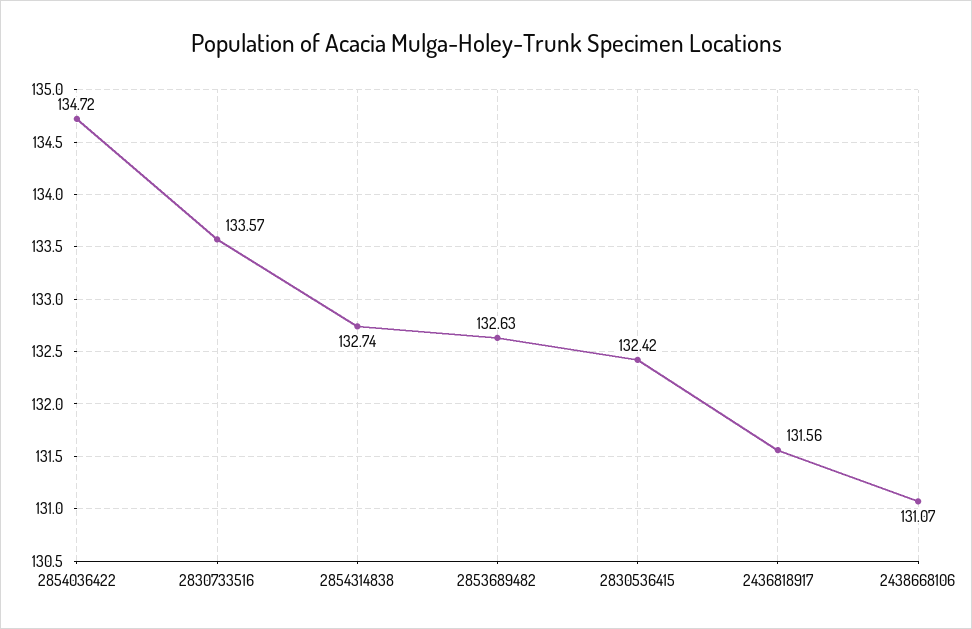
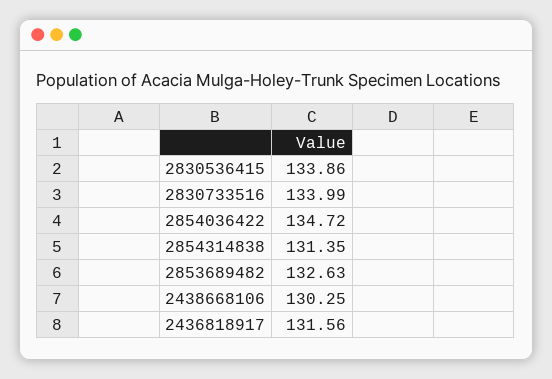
2830733516: 133.57 -> 133.99
2854314838: 132.74 -> 131.35
2830536415: 132.42 -> 133.86
2438668106: 131.07 -> 130.25

